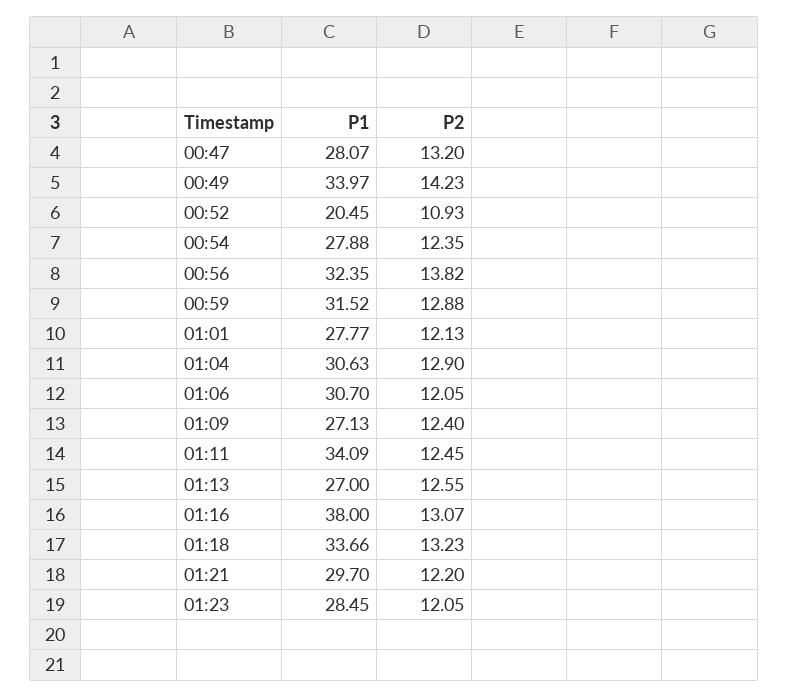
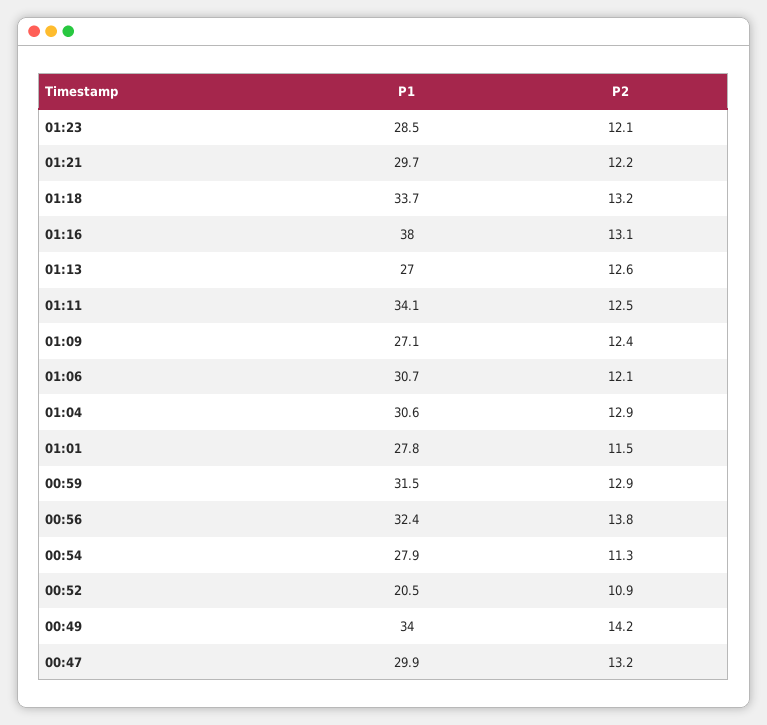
P1, 00:47: 28.07 -> 29.9
P2, 00:54: 12.35 -> 11.3
P2, 01:01: 12.13 -> 11.5

